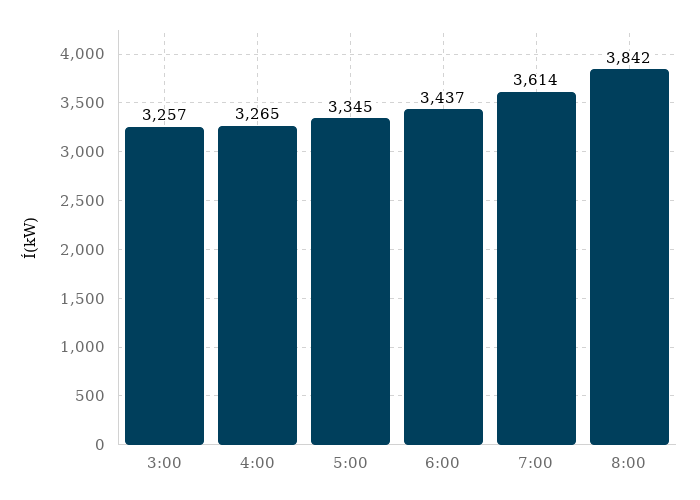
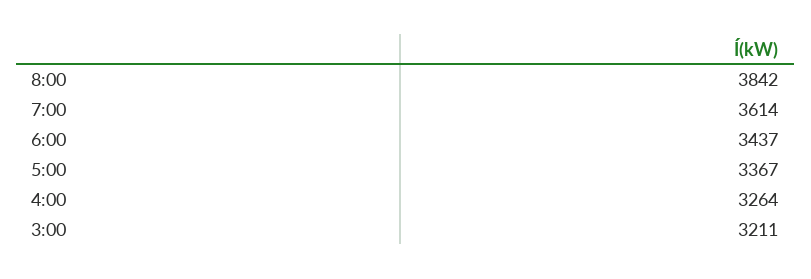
3:00: 3257 -> 3211
4:00: 3265 -> 3264
5:00: 3345 -> 3367

